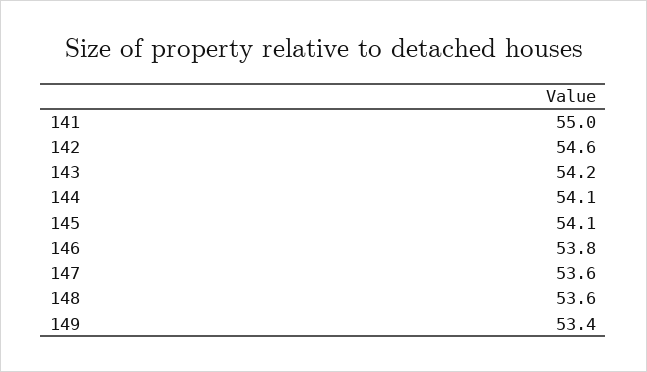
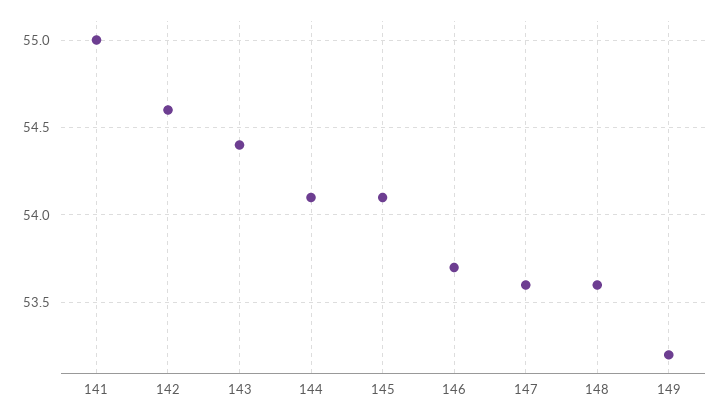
143: 54.2 -> 54.4
146: 53.8 -> 53.7
149: 53.4 -> 53.2

